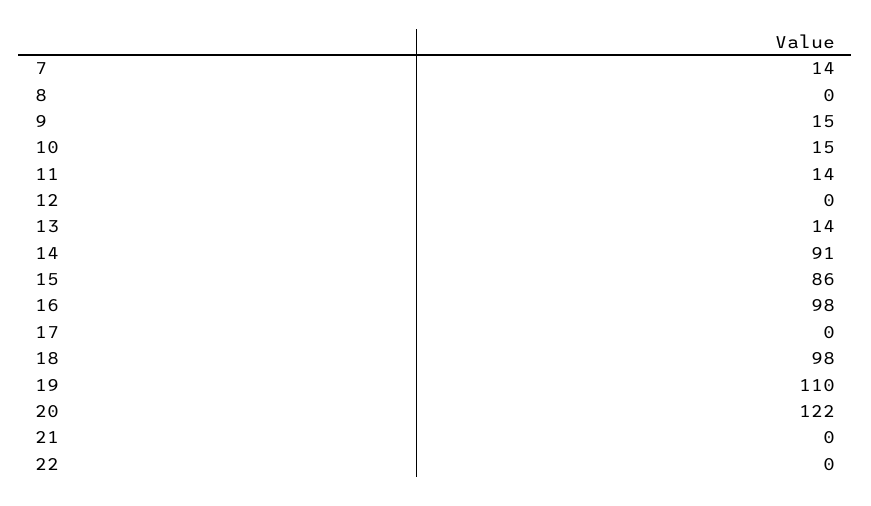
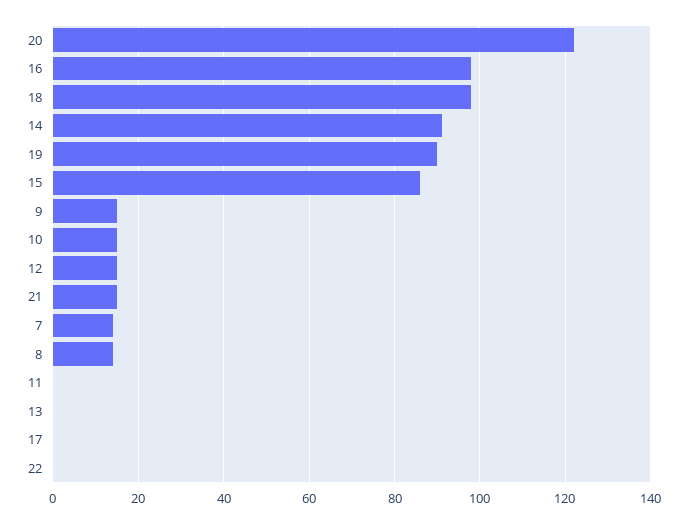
8: 0 -> 15
11: 14 -> 0
12: 0 -> 15
13: 14 -> 0
19: 110 -> 90
21: 0 -> 15

